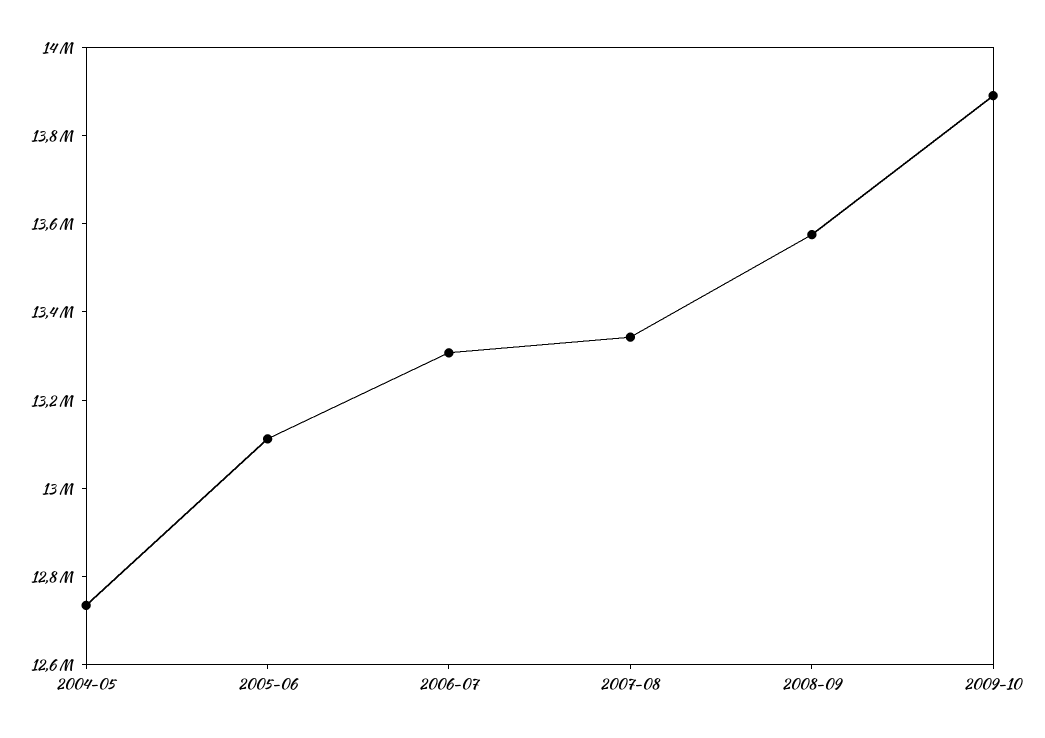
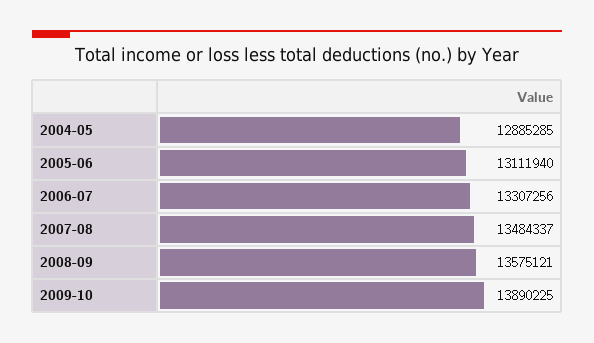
2004-05: 12750000 -> 12885285
2007-08: 13350000 -> 13484337

